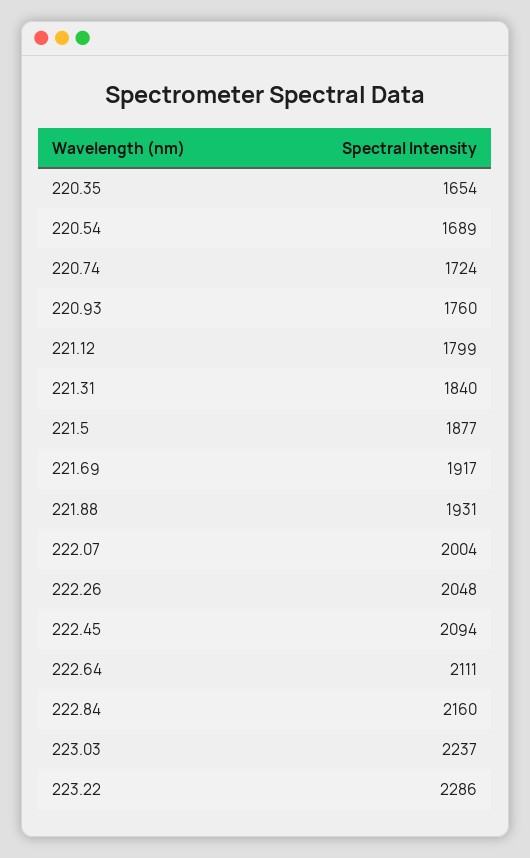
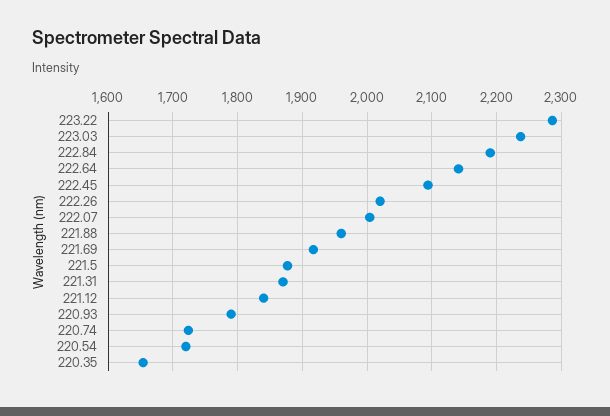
220.54: 1689 -> 1720
220.93: 1760 -> 1790
221.12: 1799 -> 1840
221.31: 1840 -> 1870
221.88: 1931 -> 1960
222.26: 2048 -> 2020
222.64: 2111 -> 2140
222.84: 2160 -> 2190

